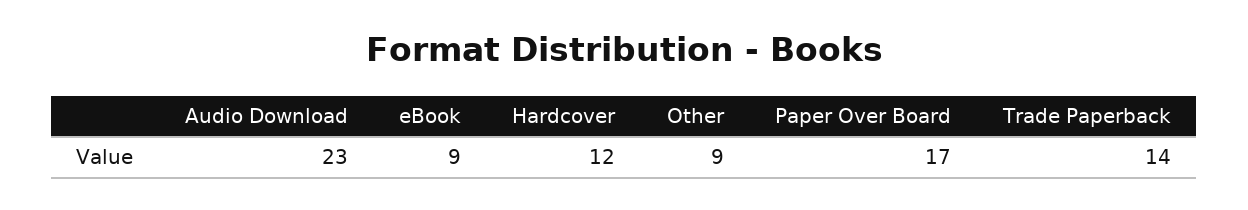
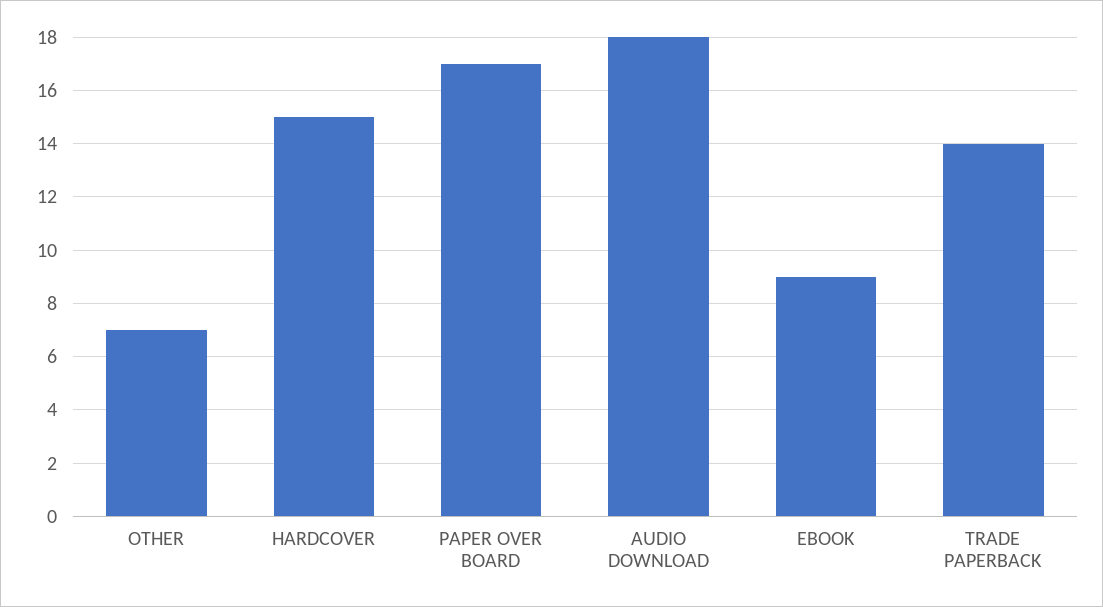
Audio Download: 23 -> 18
Hardcover: 12 -> 15
Other: 9 -> 7

